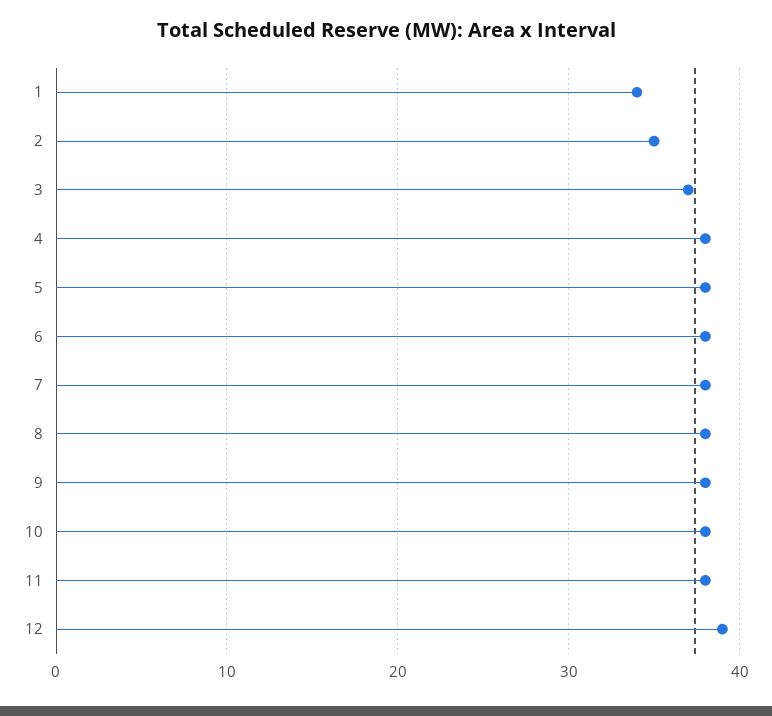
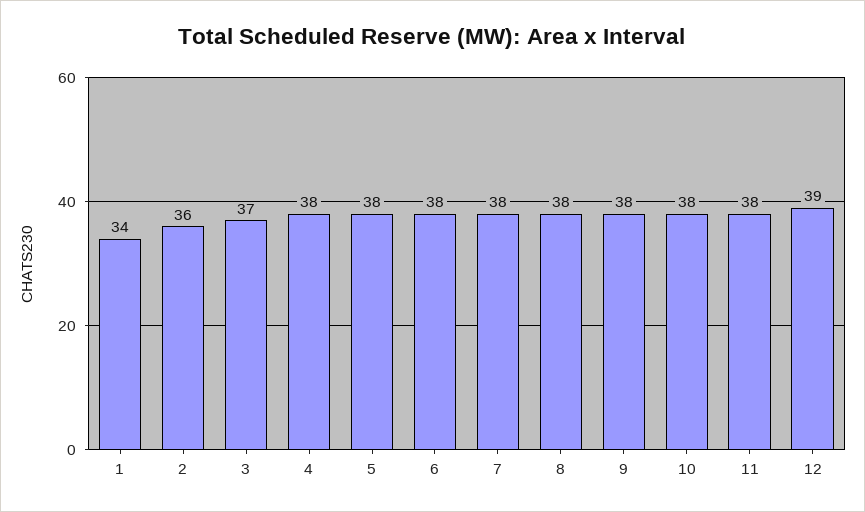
2: 35 -> 36

